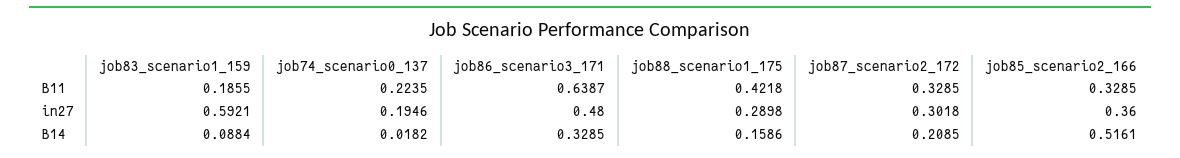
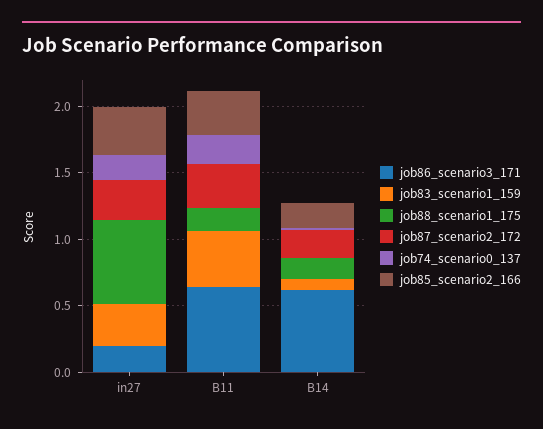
job83_scenario1_159, B11: 0.1855 -> 0.4
job88_scenario1_175, B11: 0.4218 -> 0.2
job83_scenario1_159, in27: 0.5921 -> 0.3
job86_scenario3_171, in27: 0.48 -> 0.2
job88_scenario1_175, in27: 0.2898 -> 0.6
job86_scenario3_171, B14: 0.3285 -> 0.6
job85_scenario2_166, B14: 0.5161 -> 0.2

